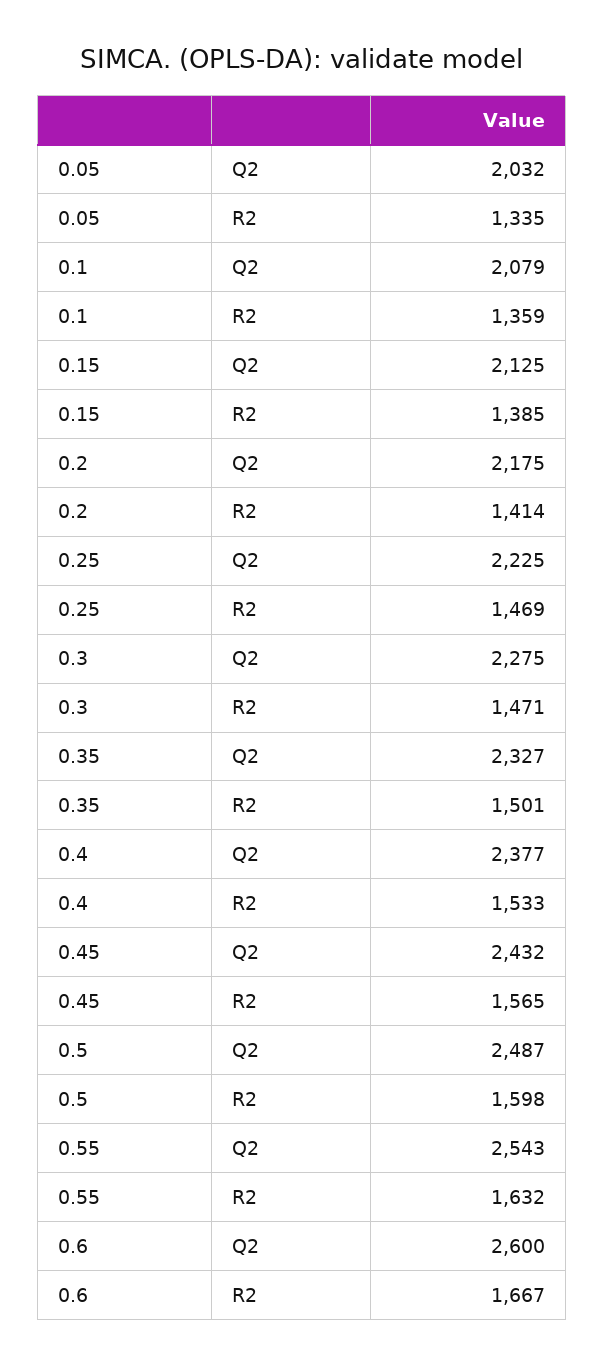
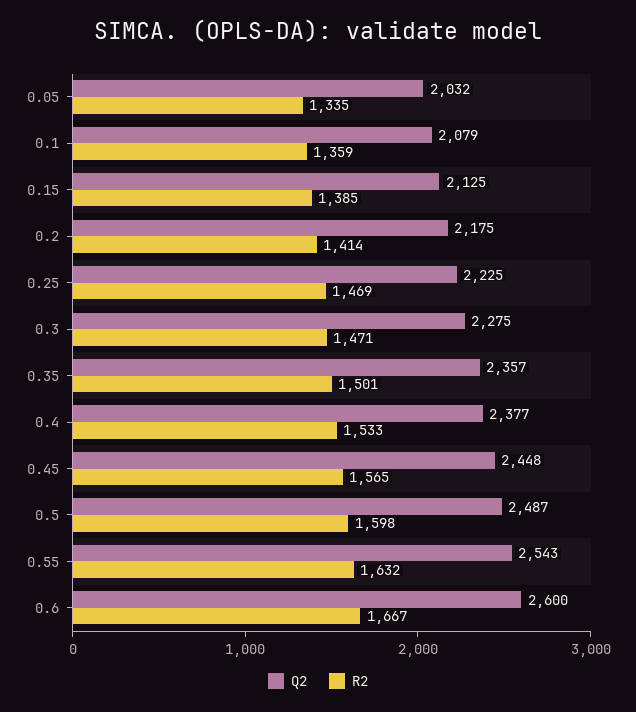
Q2, 0.35: 2327 -> 2357
Q2, 0.45: 2432 -> 2448

